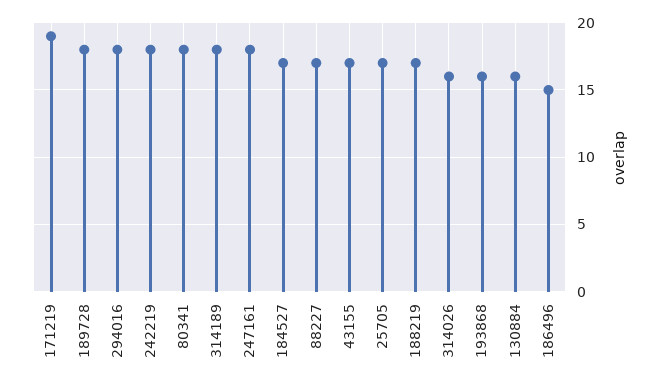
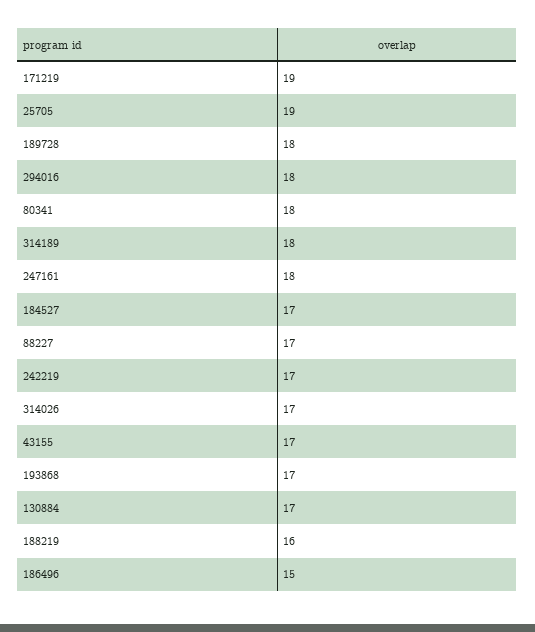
242219: 18 -> 17
25705: 17 -> 19
188219: 17 -> 16
314026: 16 -> 17
193868: 16 -> 17
130884: 16 -> 17

